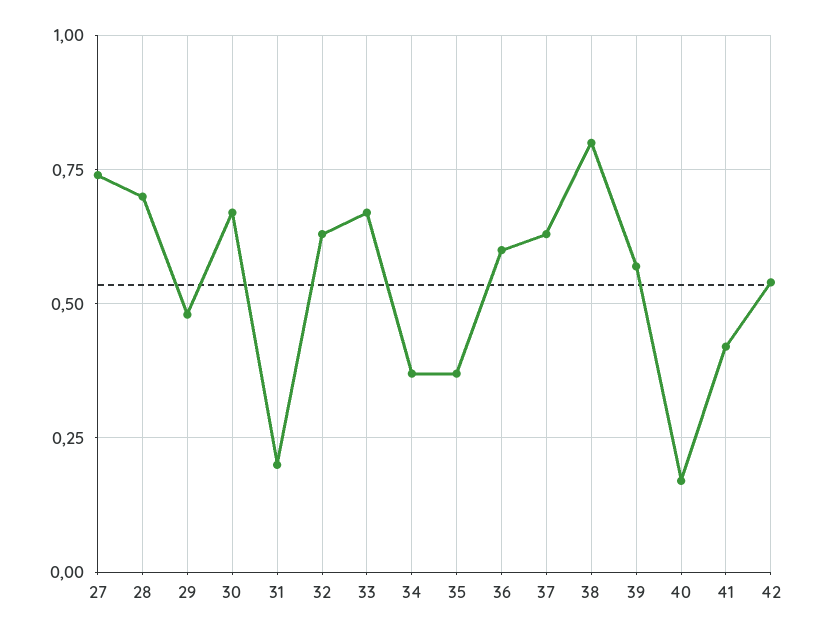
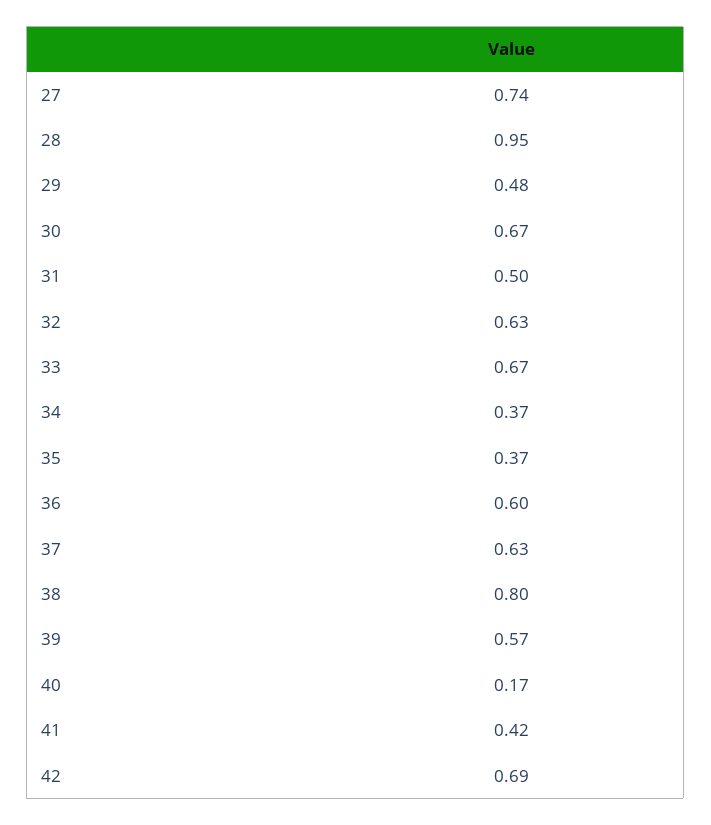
28: 0.7 -> 0.95
31: 0.2 -> 0.5
42: 0.55 -> 0.69

